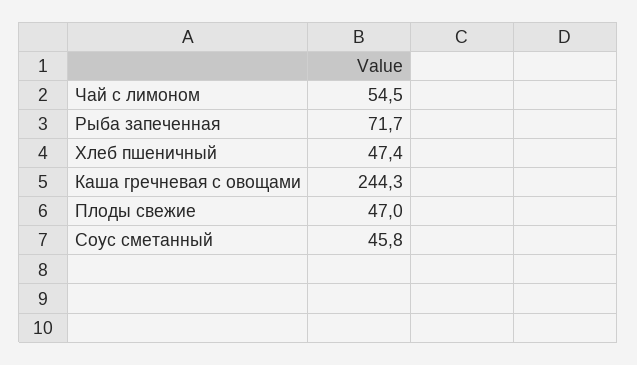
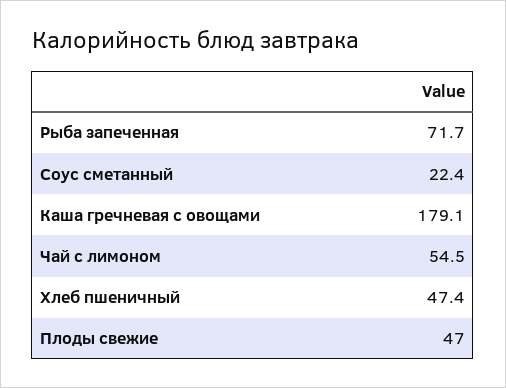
Каша гречневая с овощами: 244.3 -> 179.1
Соус сметанный: 45.8 -> 22.4

